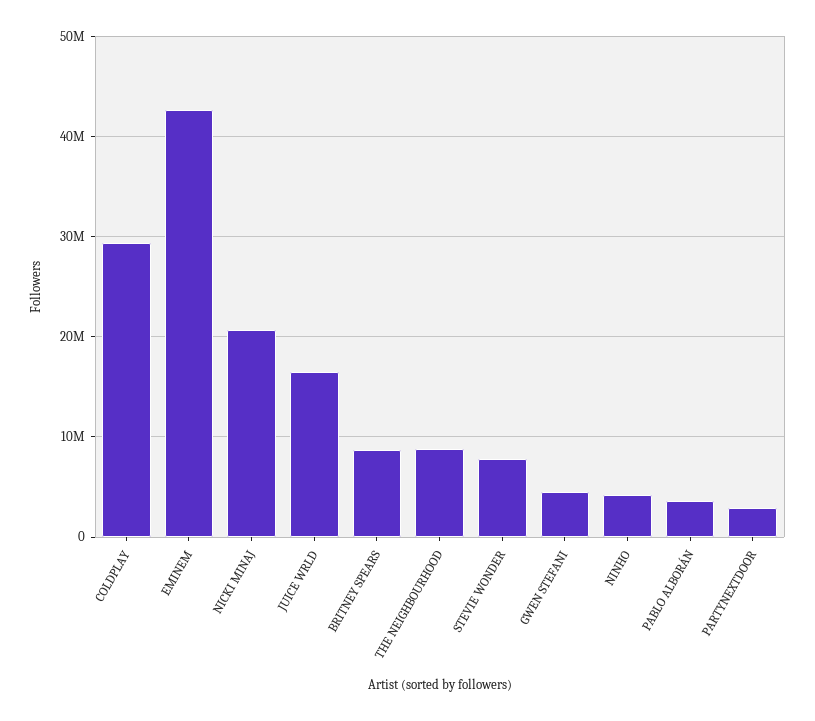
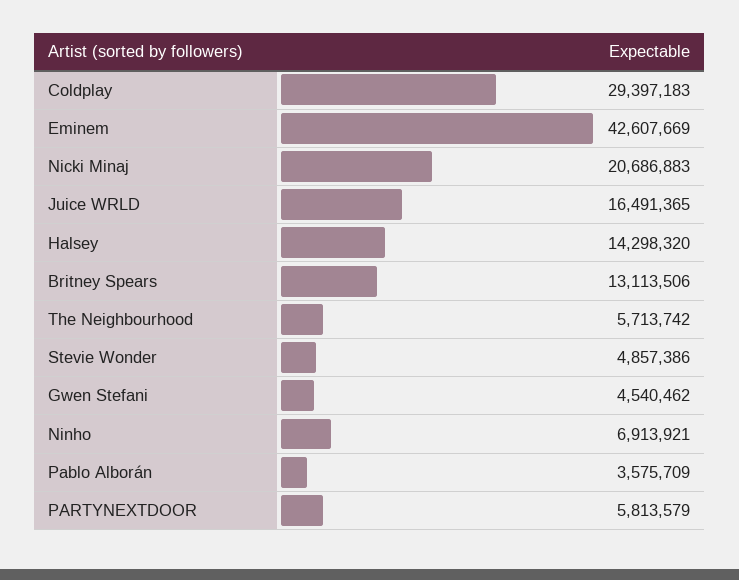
BRITNEY SPEARS: 9000000 -> 13113506
THE NEIGHBOURHOOD: 9000000 -> 5713742
STEVIE WONDER: 8000000 -> 4857386
NINHO: 4000000 -> 6913921
PARTYNEXTDOOR: 3000000 -> 5813579
Halsey: none -> 14298320

